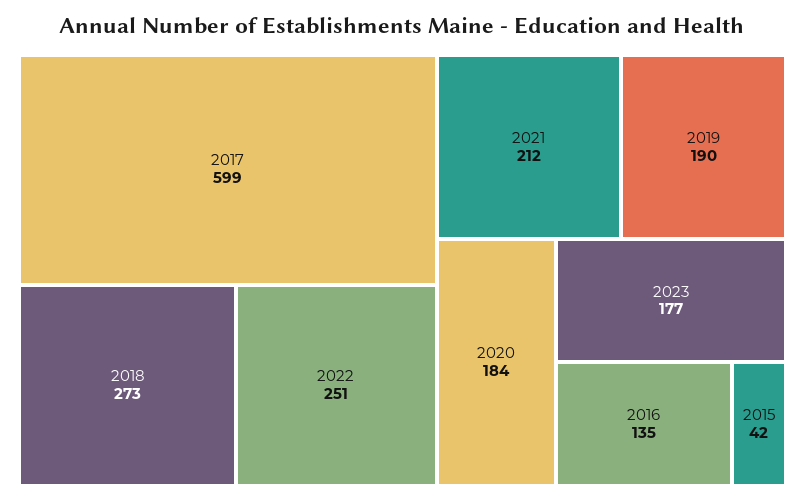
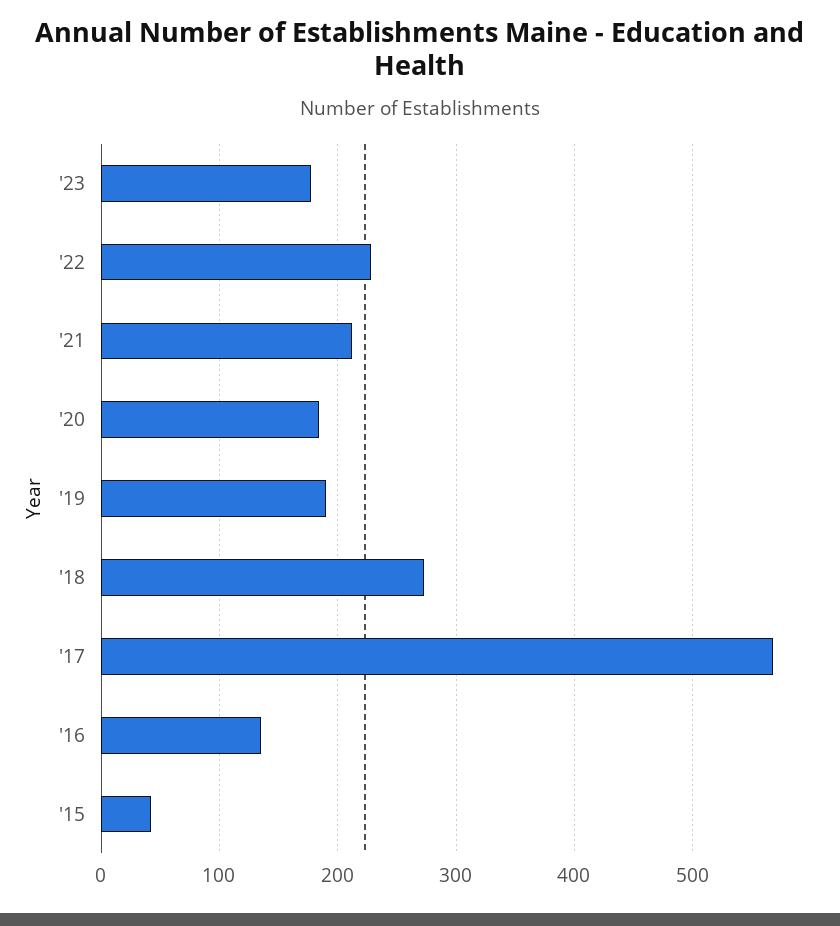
2017: 599 -> 570
2022: 251 -> 230

